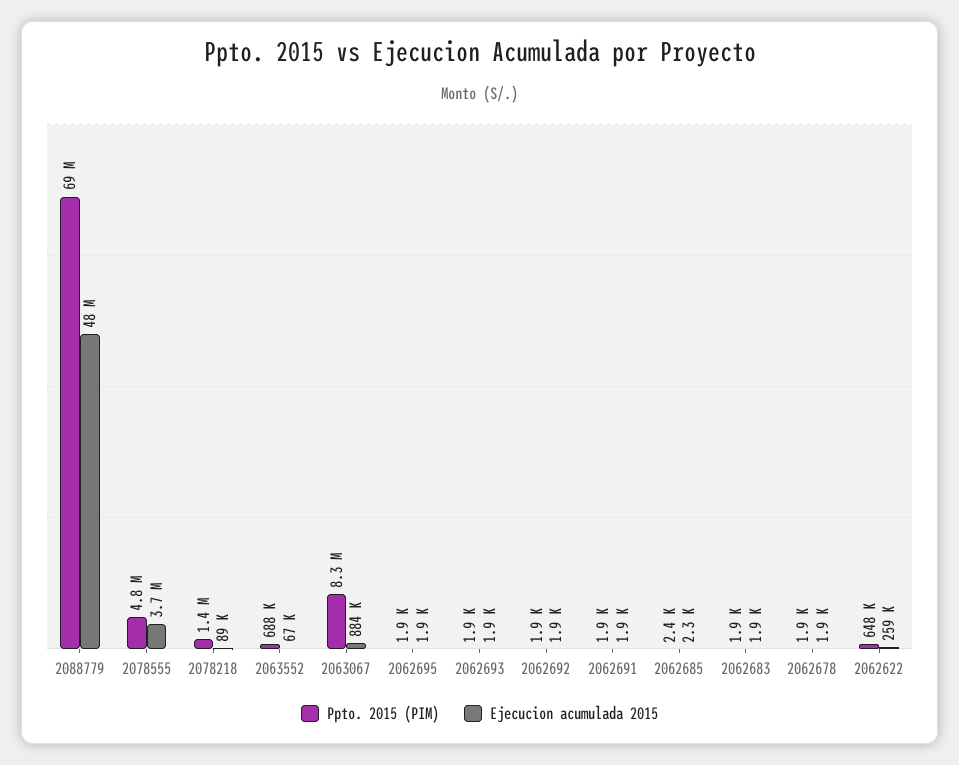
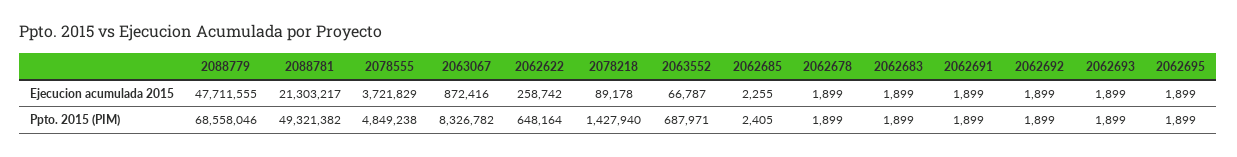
Ejecucion acumulada 2015, 2063067: 884000 -> 872416
Ejecucion acumulada 2015, 2088781: none -> 21303217
Ppto. 2015 (PIM), 2088781: none -> 49321382

